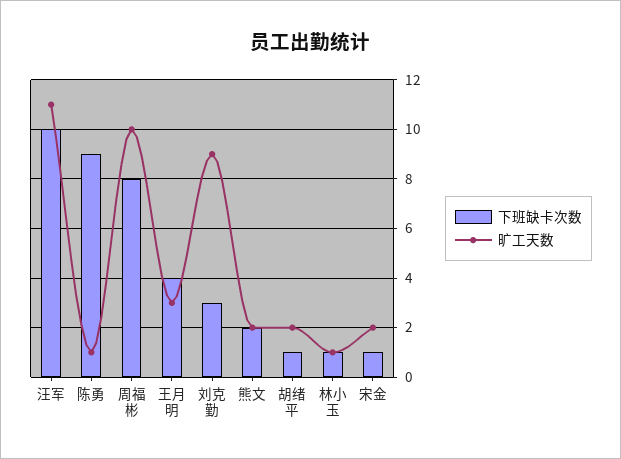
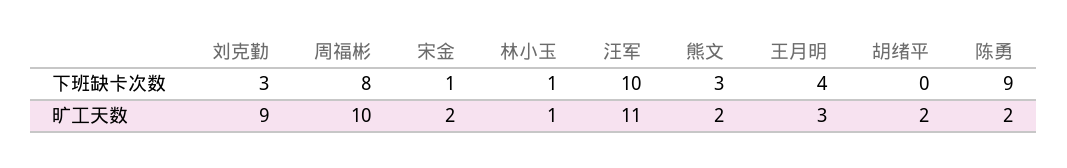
旷工天数, 陈勇: 1 -> 2
下班缺卡次数, 熊文: 2 -> 3
下班缺卡次数, 胡绪平: 1 -> 0

